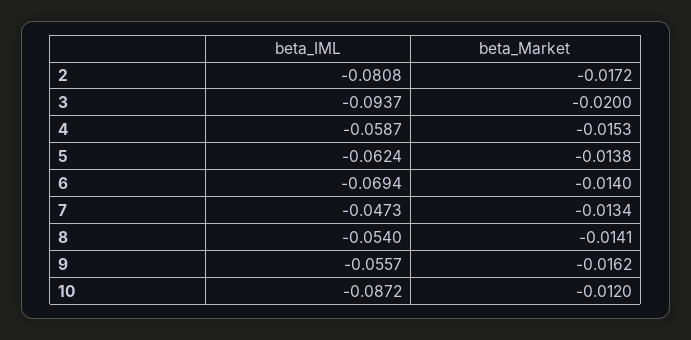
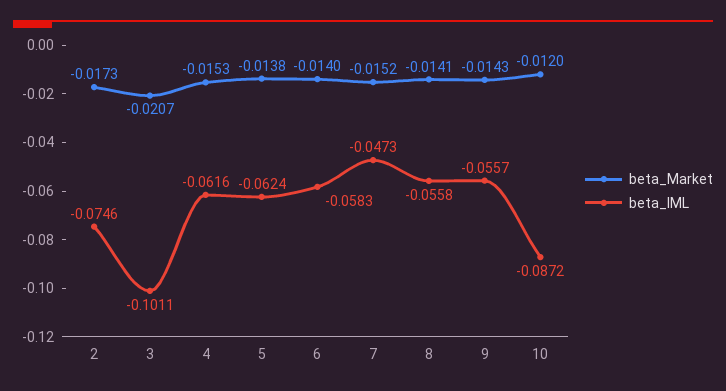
beta_IML, 2: -0.0808 -> -0.0746
beta_Market, 2: -0.0172 -> -0.0173
beta_IML, 3: -0.0937 -> -0.1011
beta_Market, 3: -0.02 -> -0.0207
beta_IML, 4: -0.0587 -> -0.0616
beta_IML, 6: -0.0694 -> -0.0583
beta_Market, 7: -0.0134 -> -0.0152
beta_IML, 8: -0.054 -> -0.0558
beta_Market, 9: -0.0162 -> -0.0143

